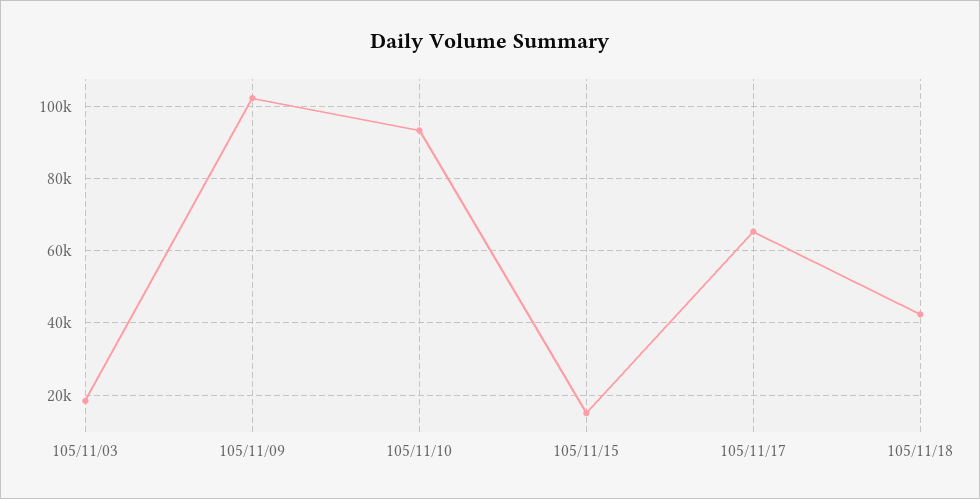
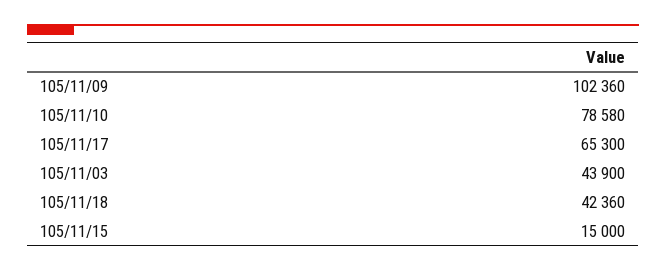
105/11/03: 18000 -> 43900
105/11/10: 94000 -> 78580

